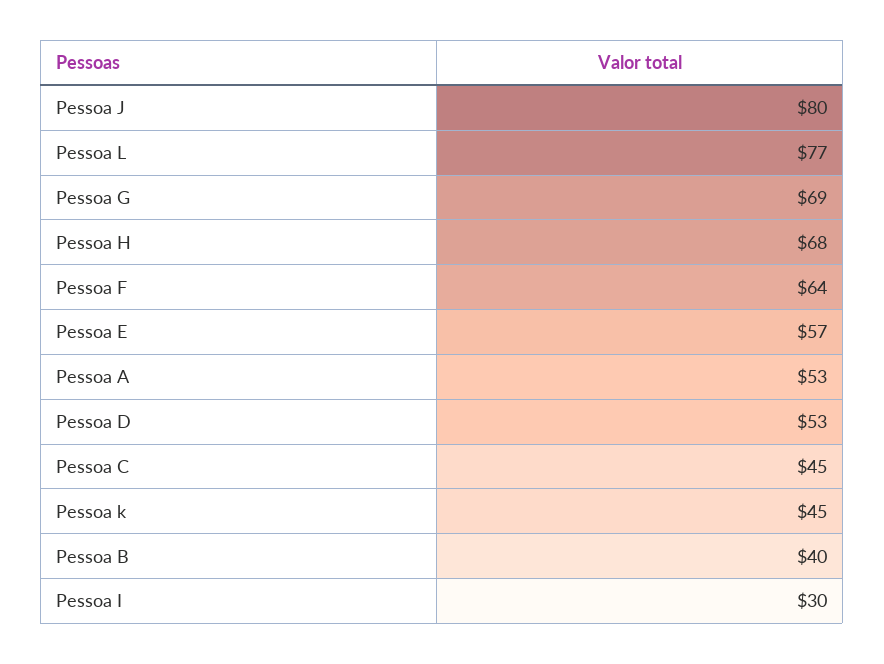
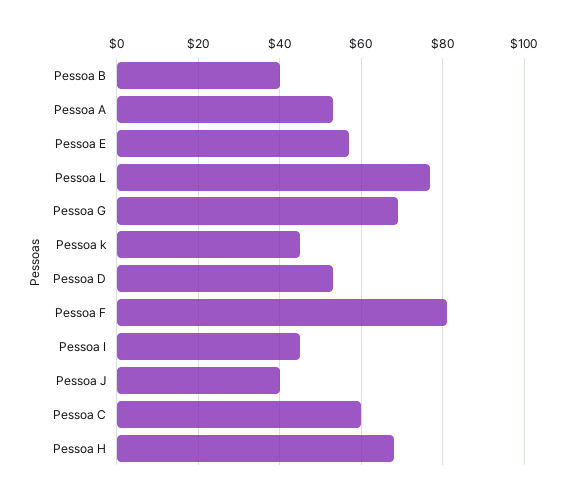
Pessoa J: 80 -> 40
Pessoa F: 64 -> 80
Pessoa C: 45 -> 60
Pessoa I: 30 -> 45

